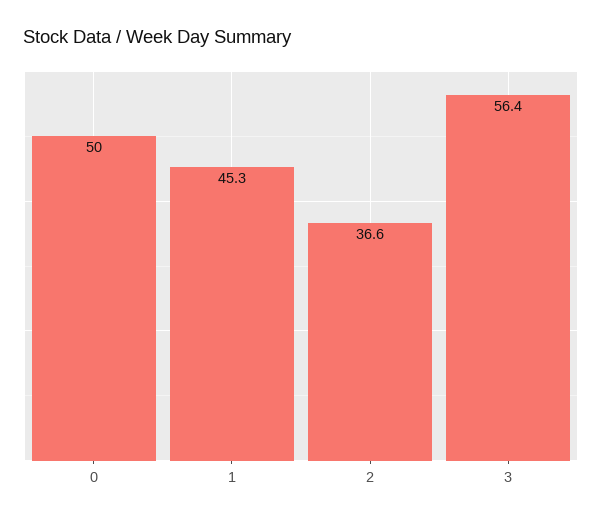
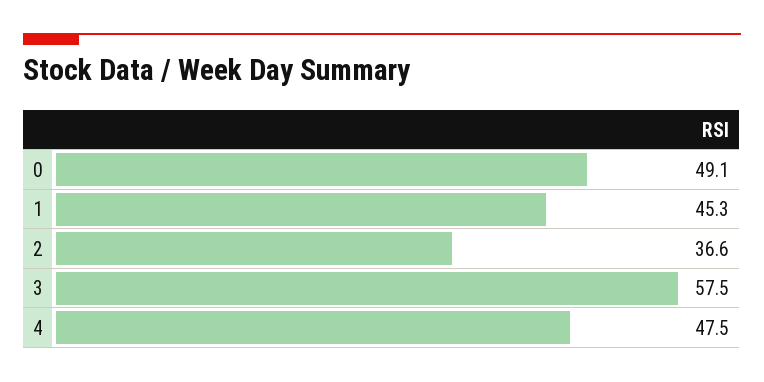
0: 50 -> 49.1
3: 56.4 -> 57.5
4: none -> 47.5

